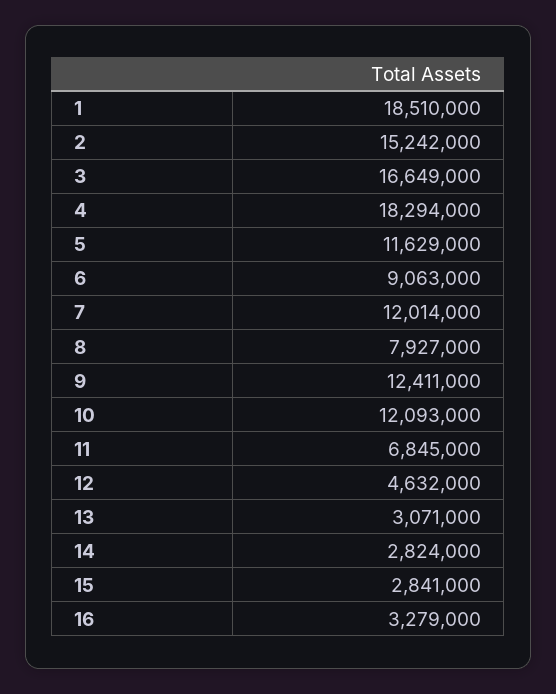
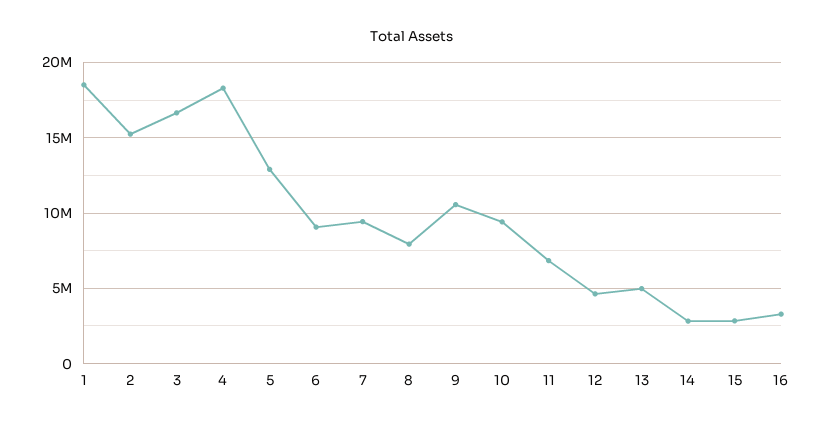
5: 11629000 -> 13000000
7: 12014000 -> 9500000
9: 12411000 -> 10500000
10: 12093000 -> 9500000
13: 3071000 -> 5000000

